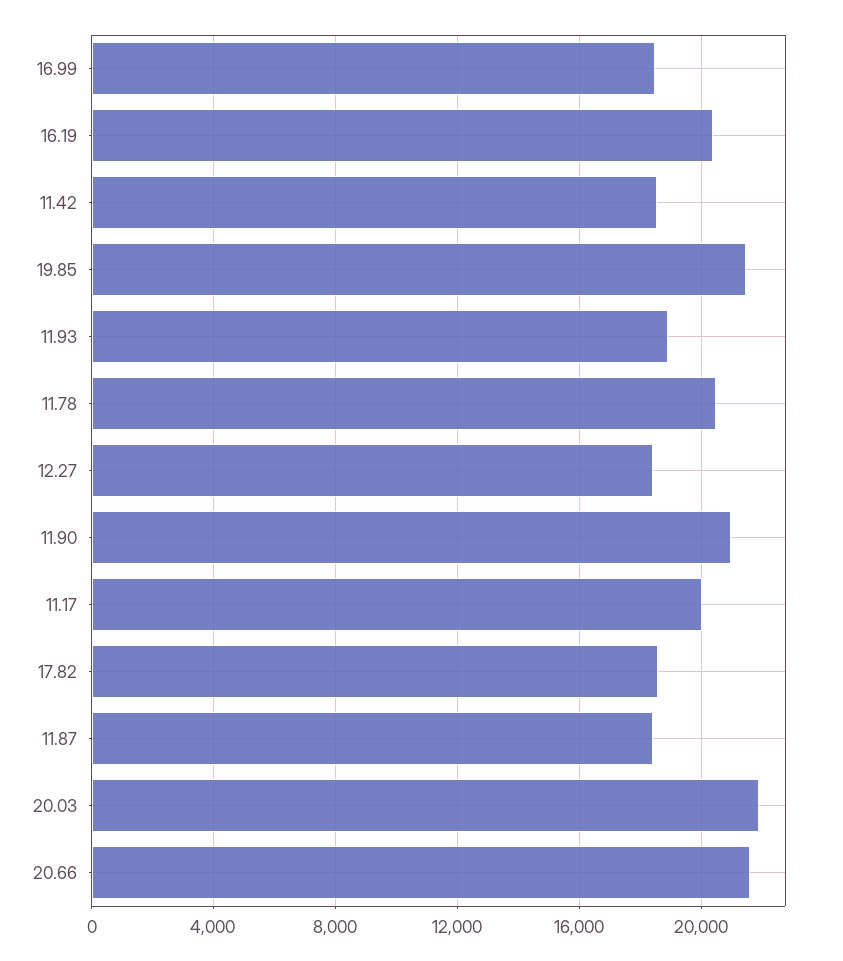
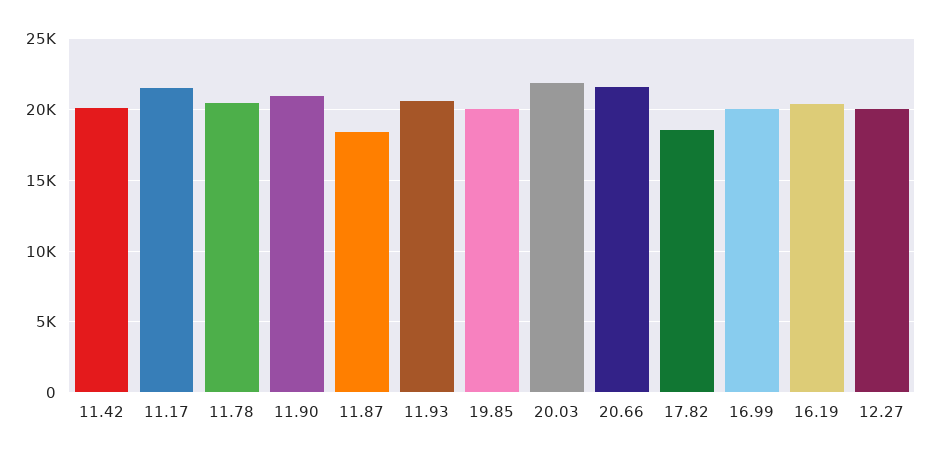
16.99: 18500 -> 20000
11.42: 18500 -> 20000
19.85: 21500 -> 20000
11.93: 19000 -> 20500
12.27: 18500 -> 20000
11.17: 20000 -> 21500

